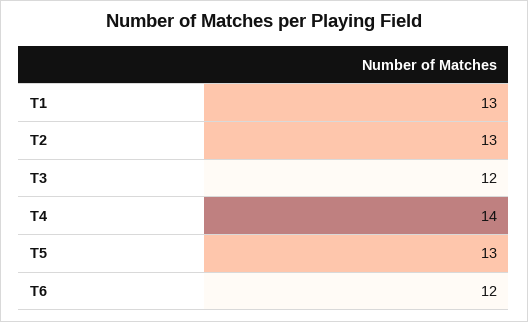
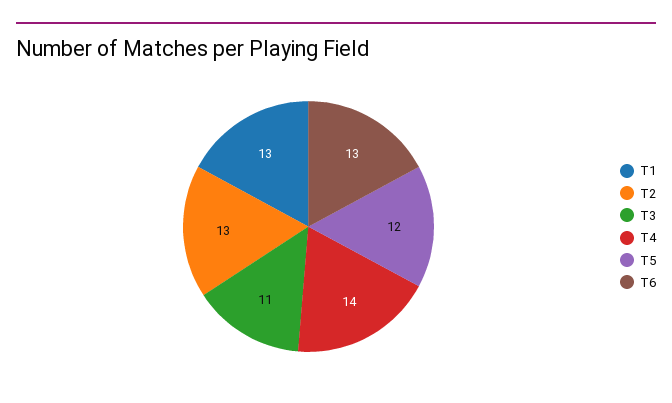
T3: 12 -> 11
T5: 13 -> 12
T6: 12 -> 13

